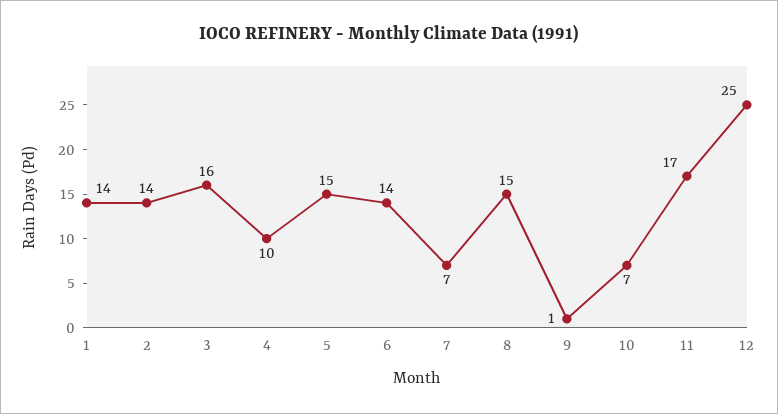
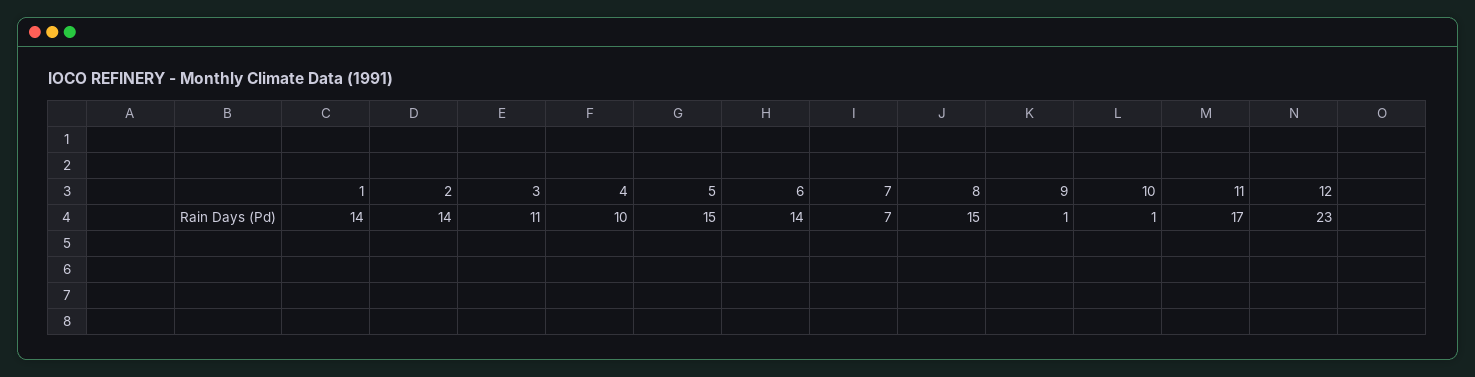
3: 16 -> 11
10: 7 -> 1
12: 25 -> 23

